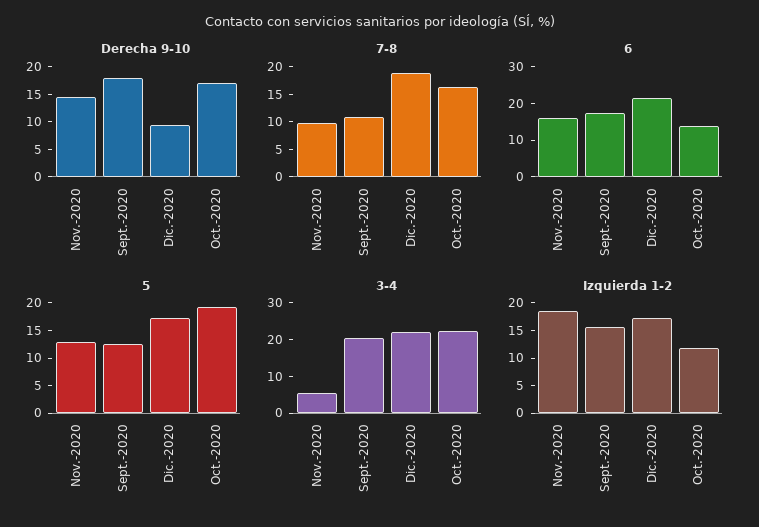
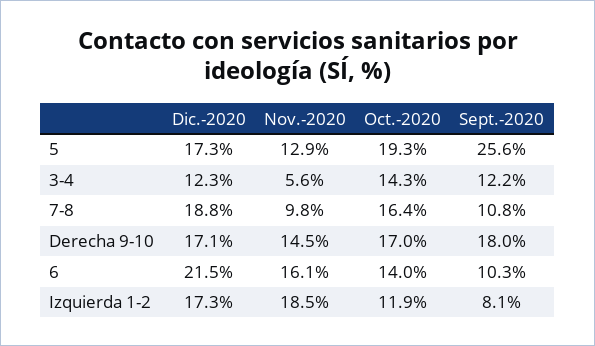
Derecha 9-10, Dic.-2020: 10 -> 17.1
6, Sept.-2020: 17.5 -> 10.3
5, Sept.-2020: 12.5 -> 25.6
3-4, Sept.-2020: 20 -> 12.2
3-4, Dic.-2020: 22.5 -> 12.3
3-4, Oct.-2020: 22.5 -> 14.3
Izquierda 1-2, Sept.-2020: 15 -> 8.1

